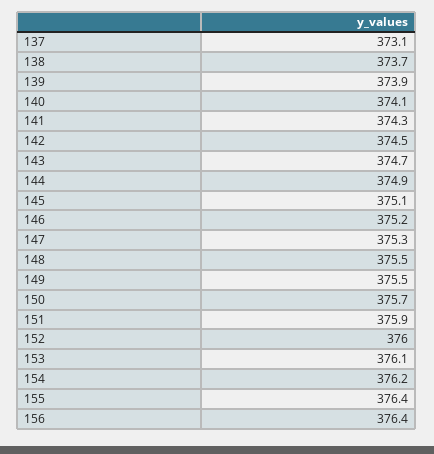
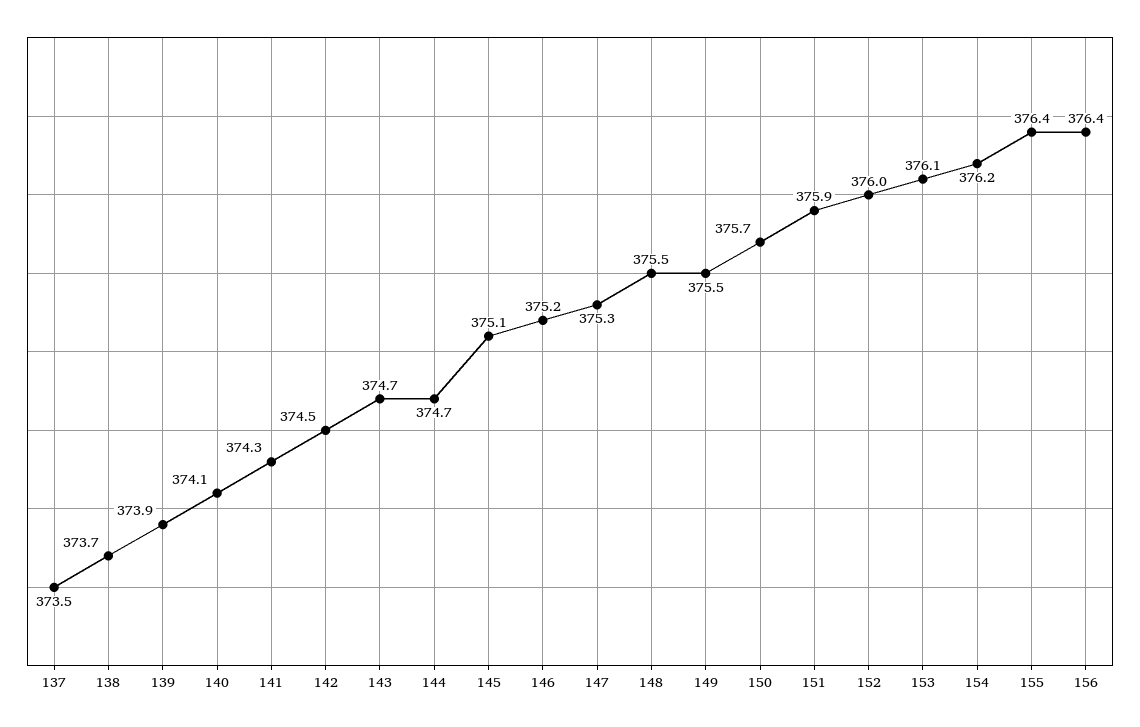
137: 373.1 -> 373.5
144: 374.9 -> 374.7

